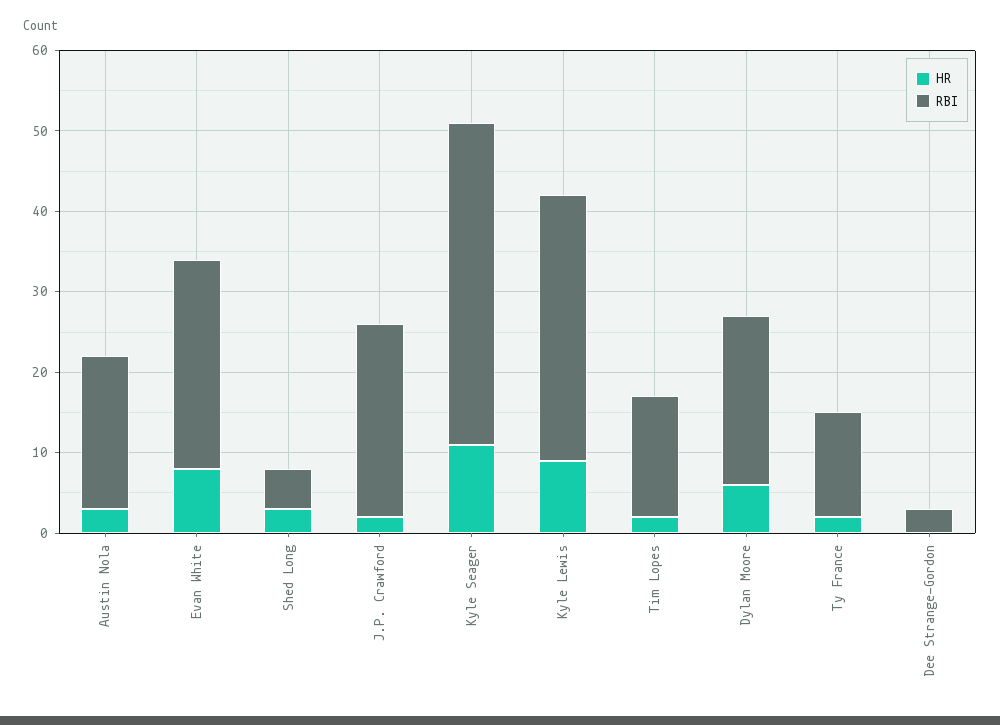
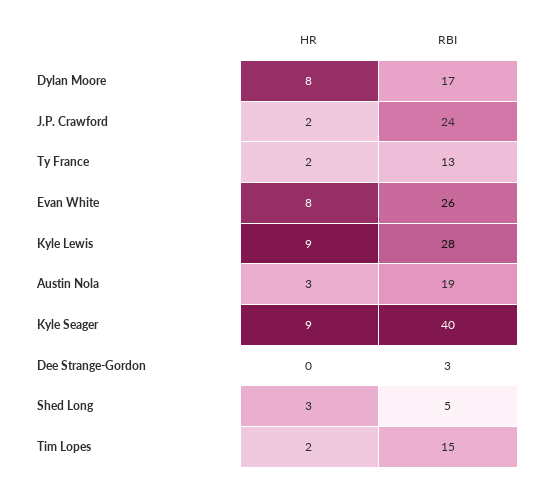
HR, Kyle Seager: 11 -> 9
RBI, Kyle Lewis: 33 -> 28
HR, Dylan Moore: 6 -> 8
RBI, Dylan Moore: 21 -> 17

